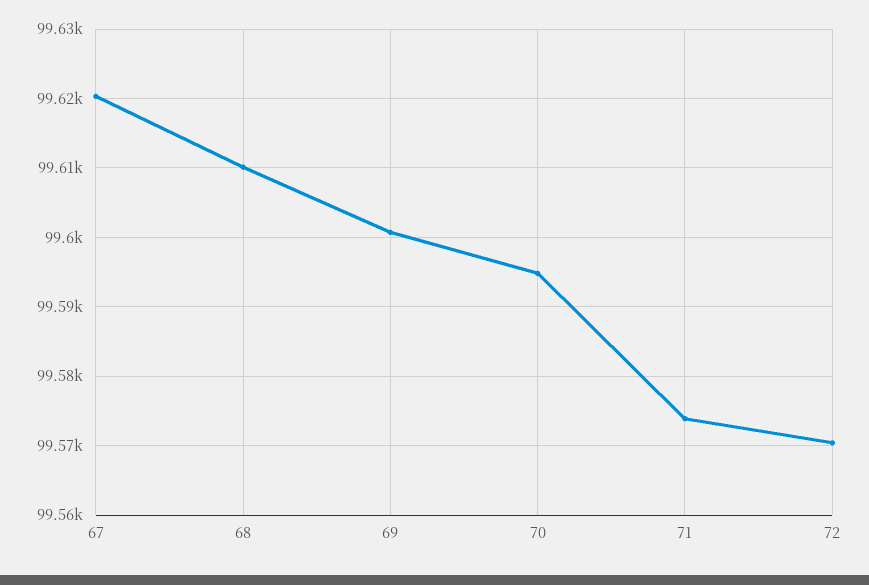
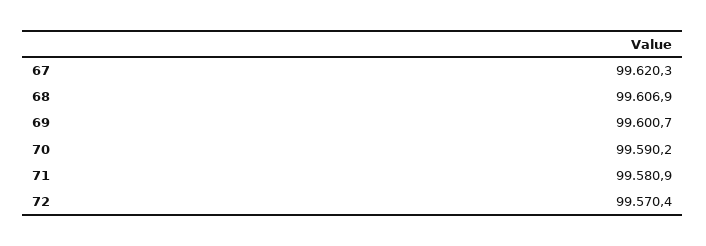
68: 99610 -> 99606.9
70: 99595 -> 99590.2
71: 99574 -> 99580.9

